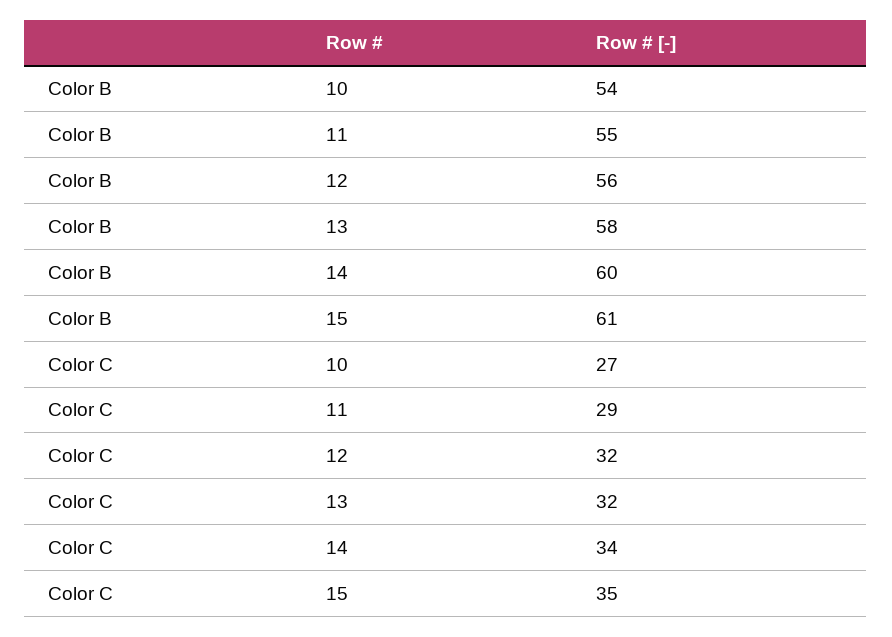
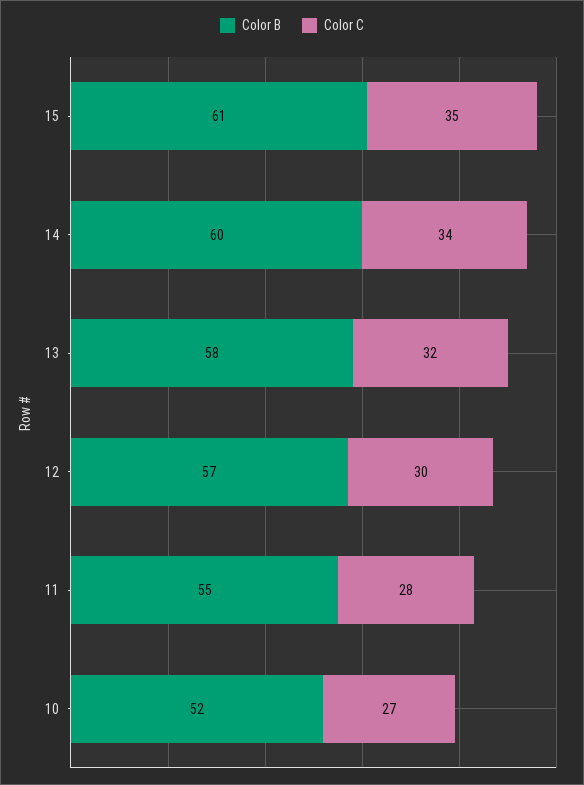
Color B, 10: 54 -> 52
Color B, 12: 56 -> 57
Color C, 11: 29 -> 28
Color C, 12: 32 -> 30

